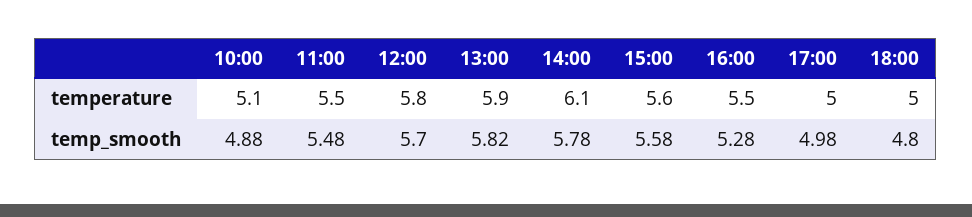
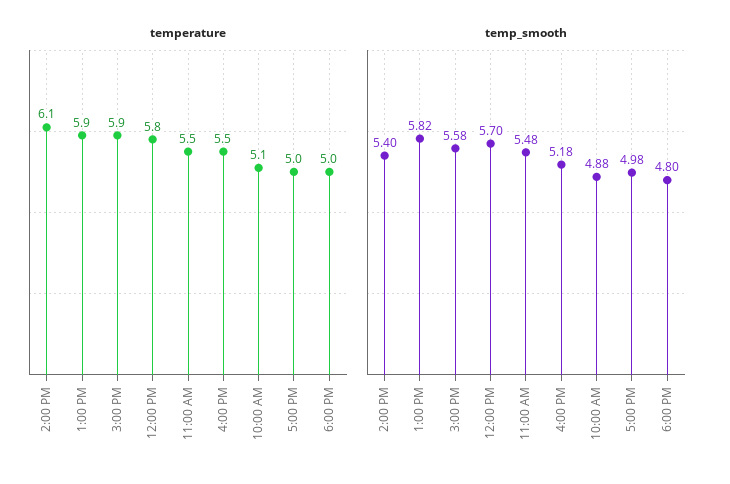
temperature, 15:00: 5.6 -> 5.9
temp_smooth, 14:00: 5.78 -> 5.4
temp_smooth, 16:00: 5.28 -> 5.18

